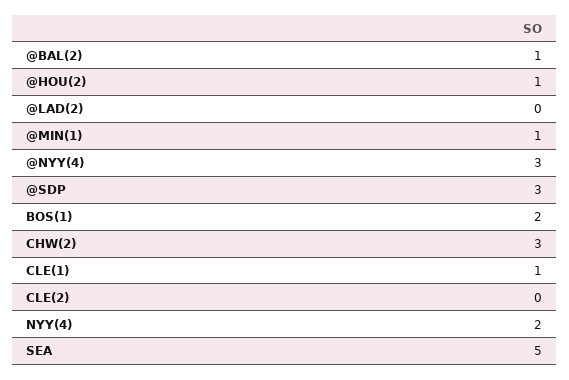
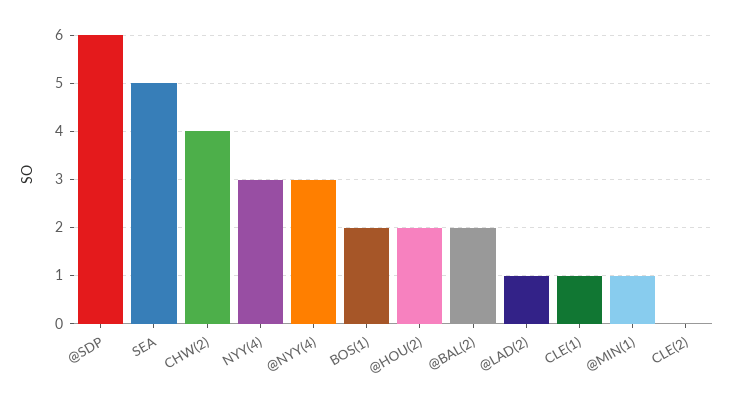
@BAL(2): 1 -> 2
@HOU(2): 1 -> 2
@LAD(2): 0 -> 1
@SDP: 3 -> 6
CHW(2): 3 -> 4
NYY(4): 2 -> 3

